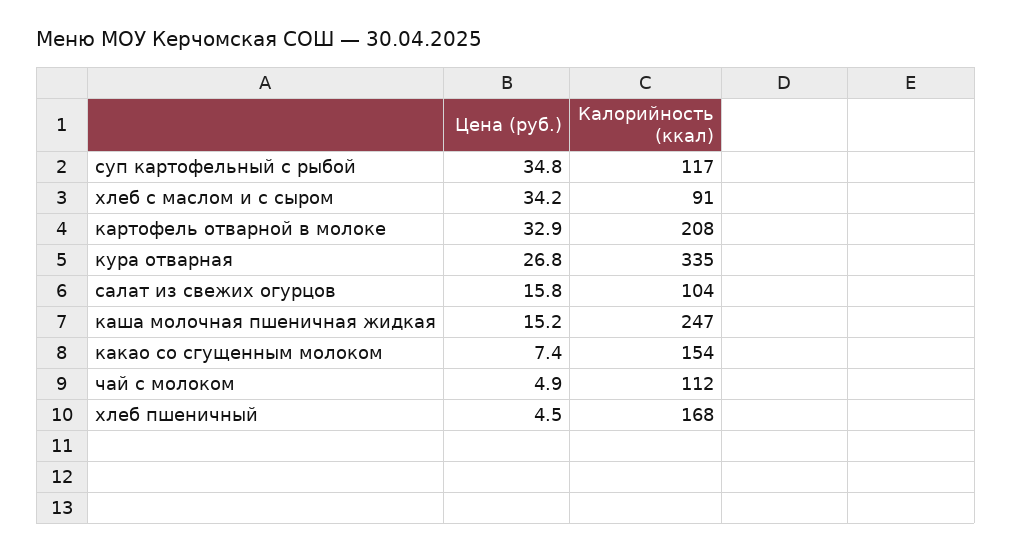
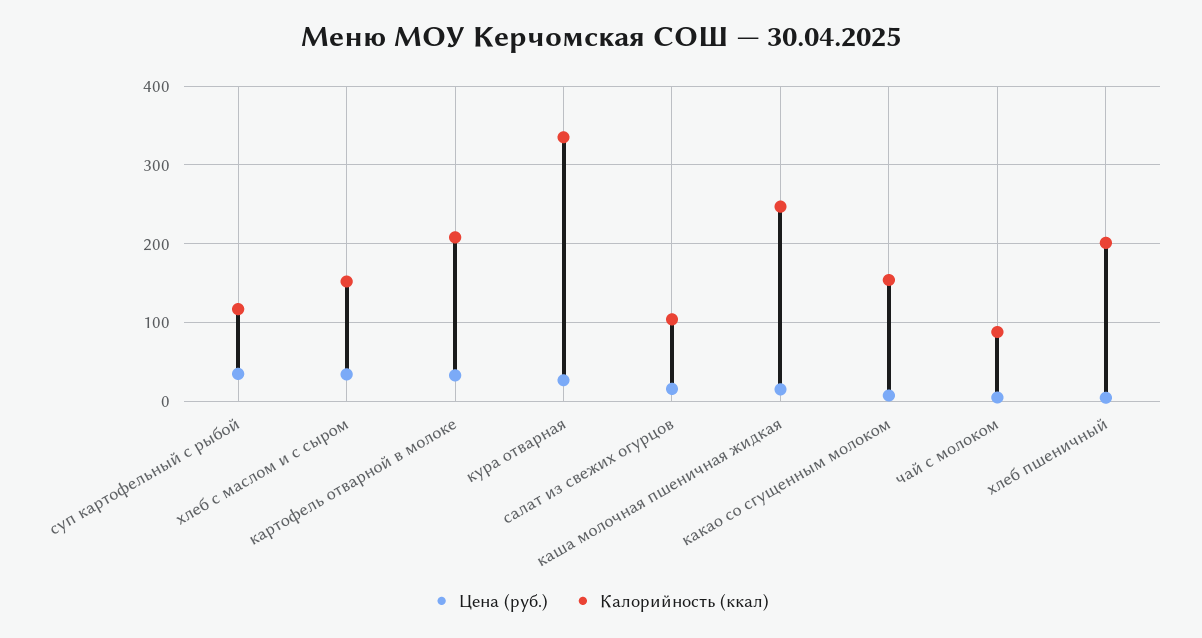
Калорийность (ккал), хлеб с маслом и с сыром: 91 -> 150
Калорийность (ккал), чай с молоком: 112 -> 90
Калорийность (ккал), хлеб пшеничный: 168 -> 200

